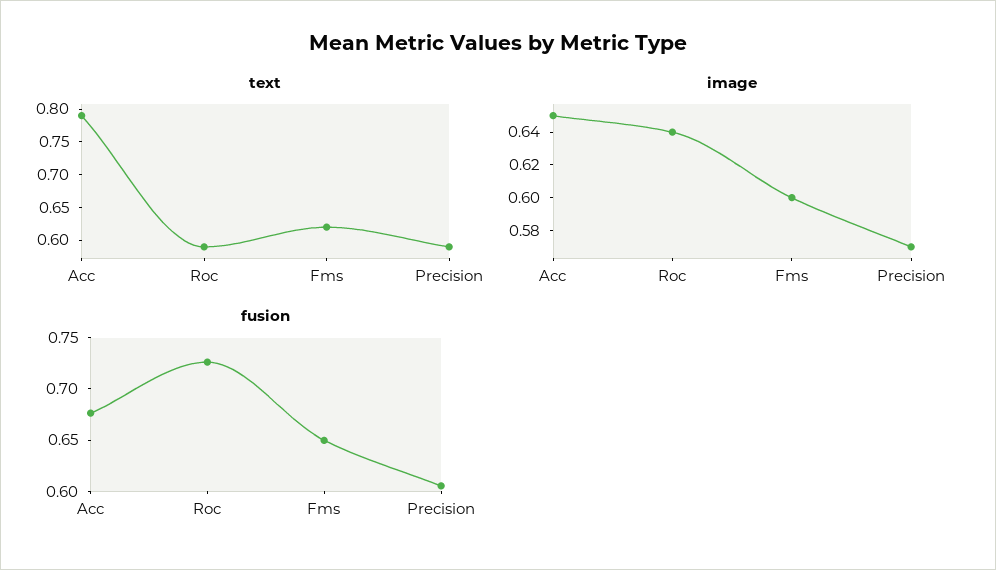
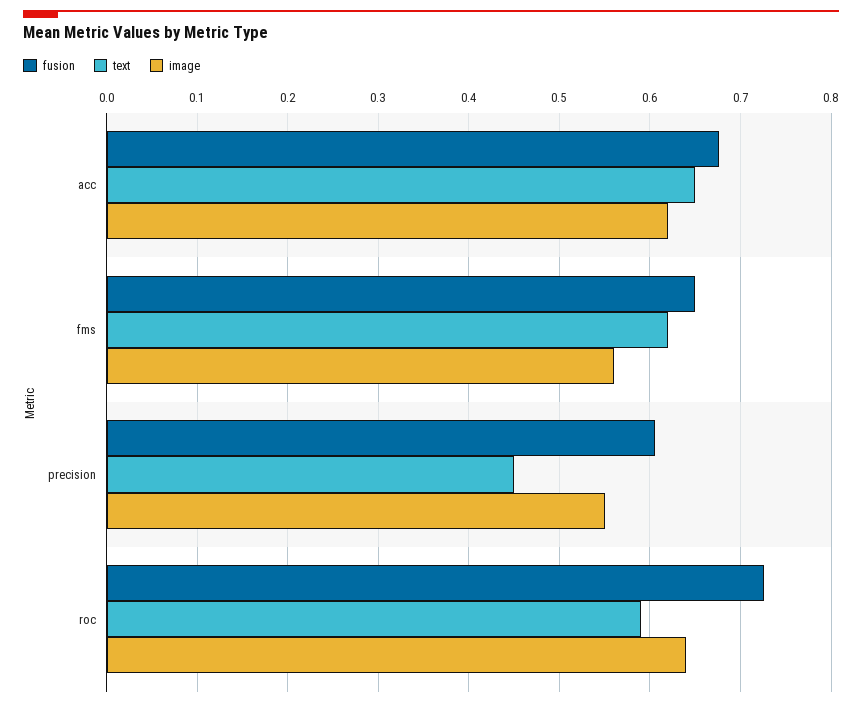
text, Acc: 0.8 -> 0.65
text, Precision: 0.6 -> 0.45
image, Acc: 0.65 -> 0.62
image, Fms: 0.6 -> 0.56
image, Precision: 0.57 -> 0.55

